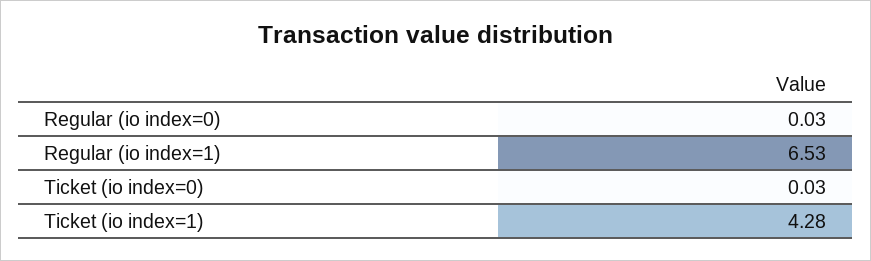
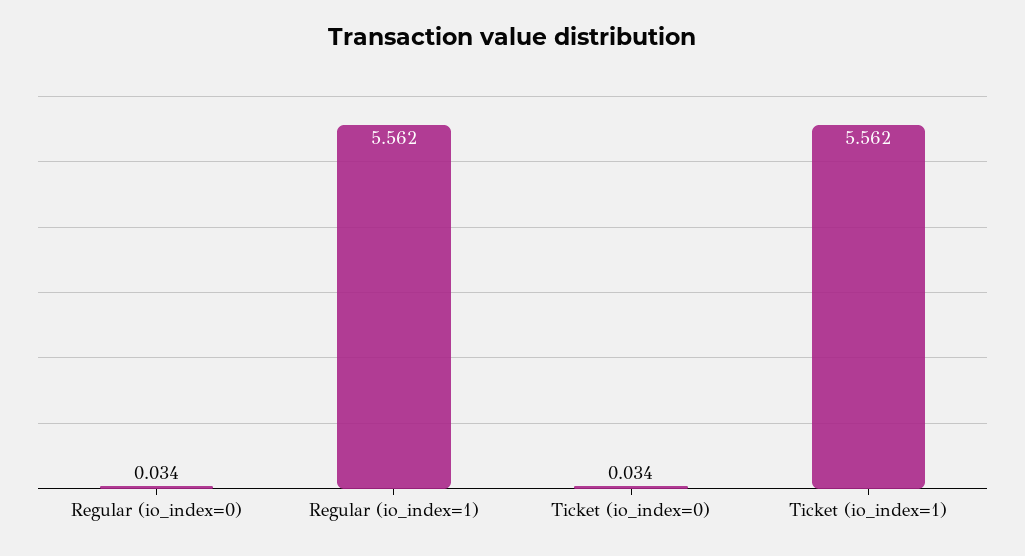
Regular (io index=1): 6.53 -> 5.562
Ticket (io index=1): 4.28 -> 5.562

